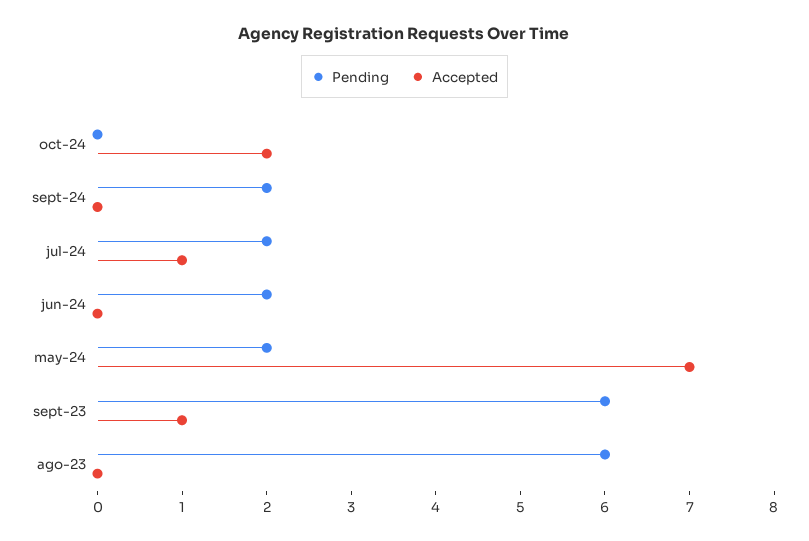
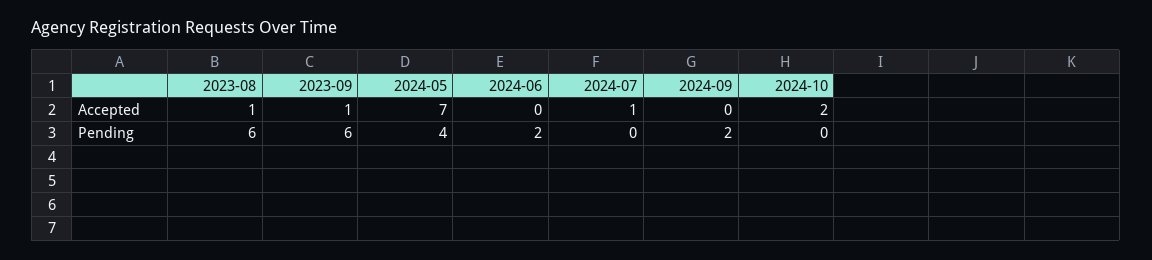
Pending, jul-24: 2 -> 0
Pending, may-24: 2 -> 4
Accepted, ago-23: 0 -> 1

